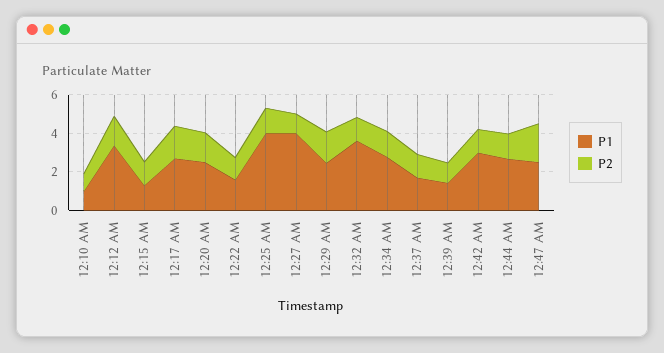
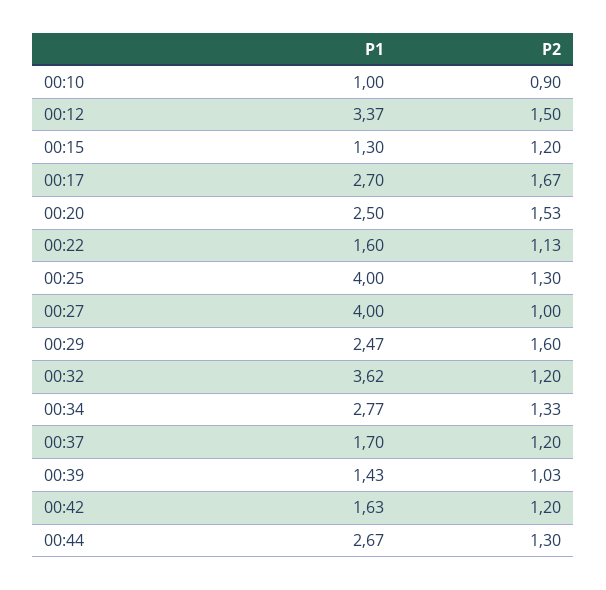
P1, 12:42 AM: 3 -> 1.63
P1, 12:47 AM: 2.5 -> none
P2, 12:47 AM: 2 -> none

